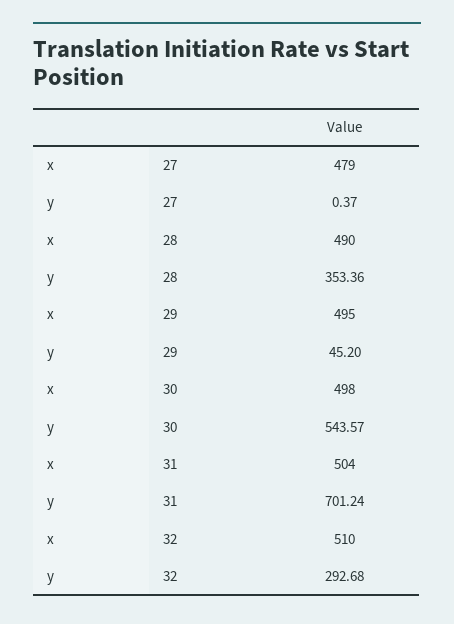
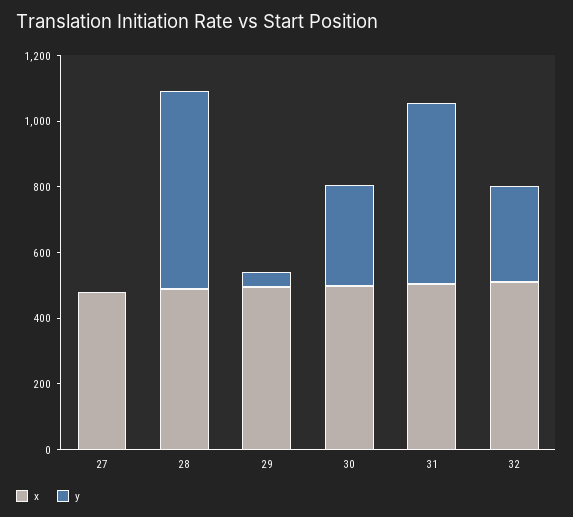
y, 28: 353.36 -> 600
y, 30: 543.57 -> 300
y, 31: 701.24 -> 550

